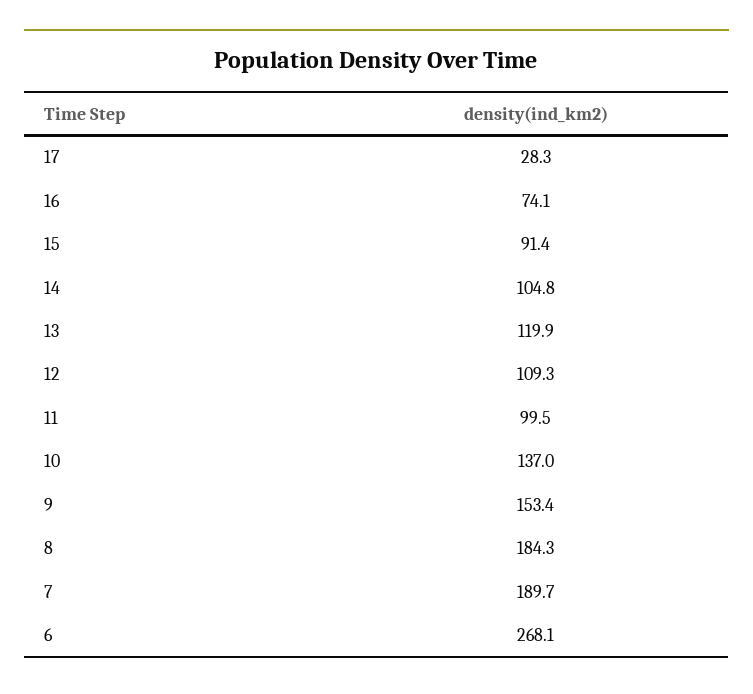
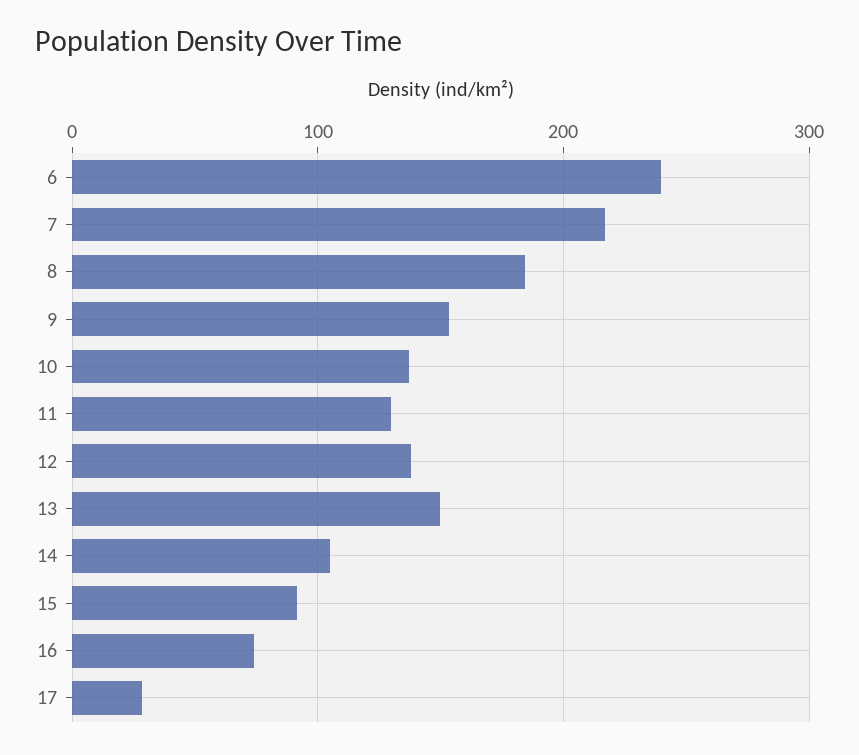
13: 119.9 -> 150
12: 109.3 -> 140
11: 99.5 -> 130
7: 189.7 -> 220
6: 268.1 -> 240

